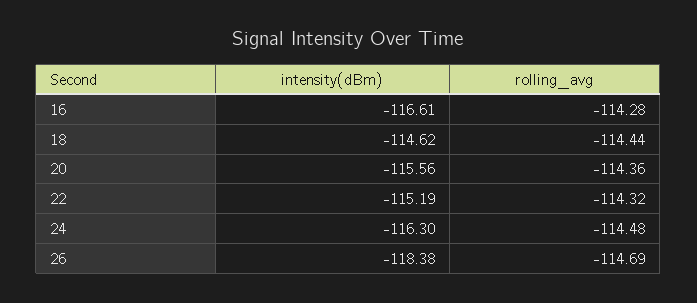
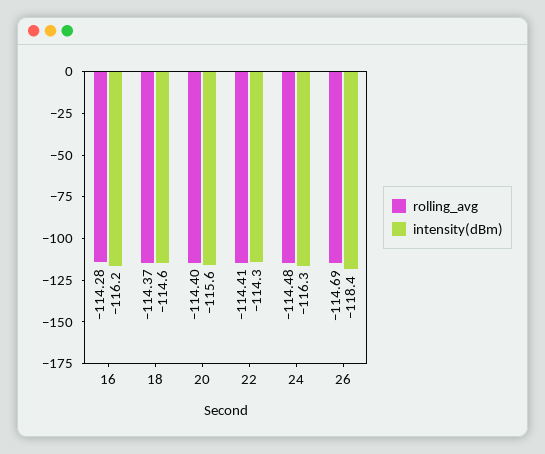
intensity(dBm), 16: -116.61 -> -116.2
rolling_avg, 18: -114.44 -> -114.37
rolling_avg, 20: -114.36 -> -114.4
intensity(dBm), 22: -115.19 -> -114.3
rolling_avg, 22: -114.32 -> -114.41

